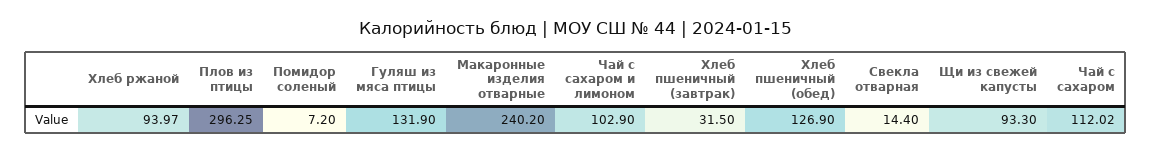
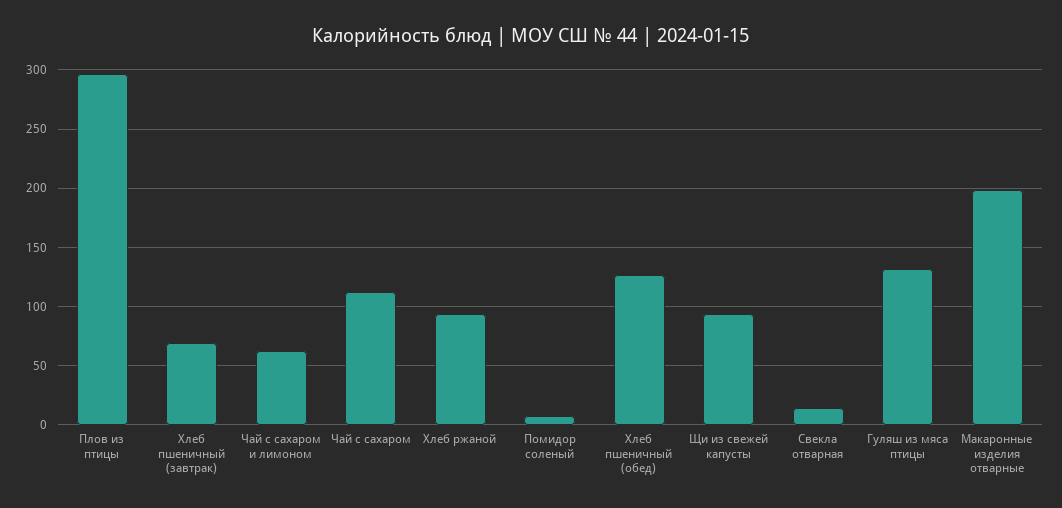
Макаронные изделия отварные: 240.2 -> 200
Чай с сахаром и лимоном: 102.9 -> 60
Хлеб пшеничный (завтрак): 31.5 -> 70

